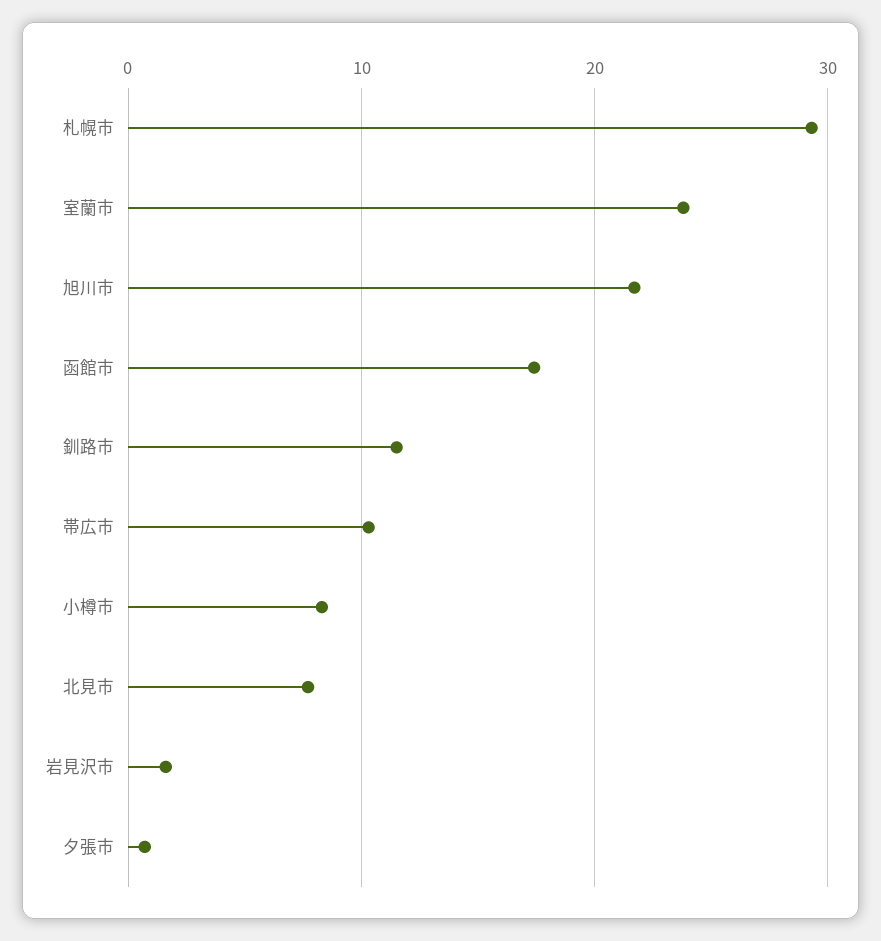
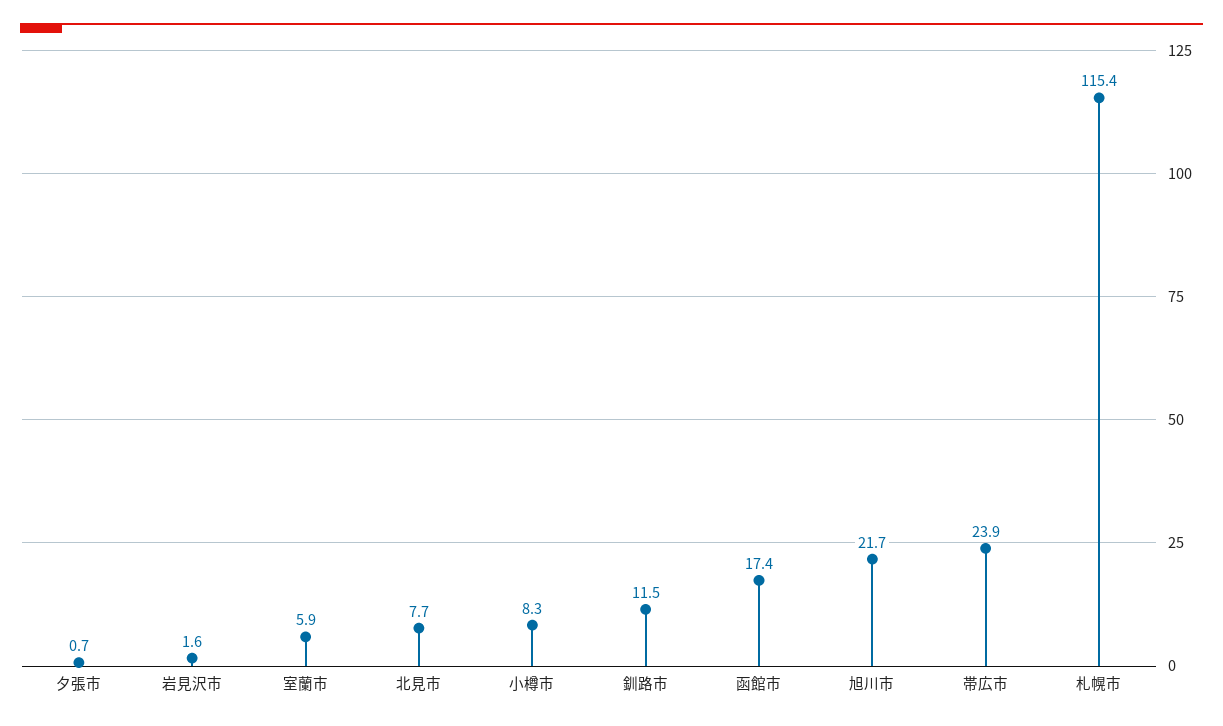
札幌市: 29 -> 115.4
室蘭市: 24 -> 5.9
帯広市: 10 -> 23.9

